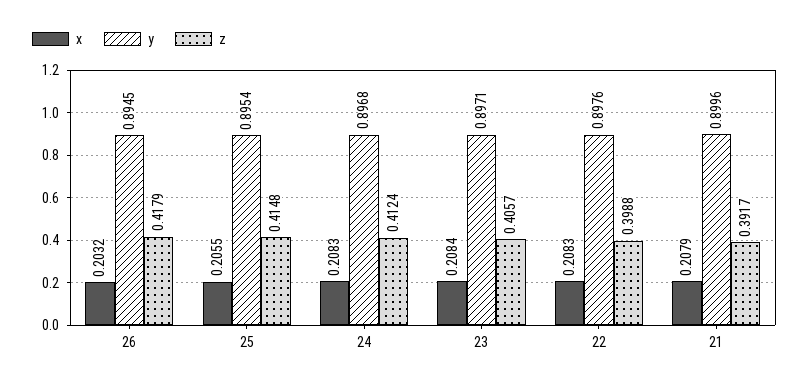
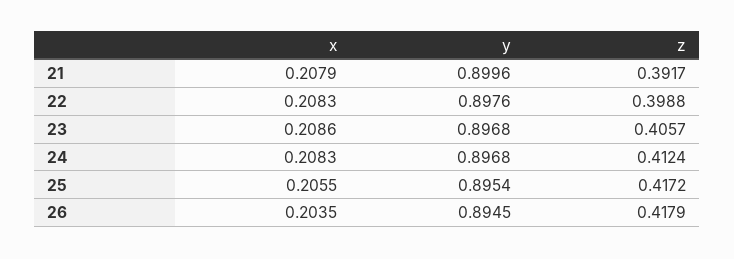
x, 26: 0.2032 -> 0.2035
z, 25: 0.4148 -> 0.4172
x, 23: 0.2084 -> 0.2086
y, 23: 0.8971 -> 0.8968

